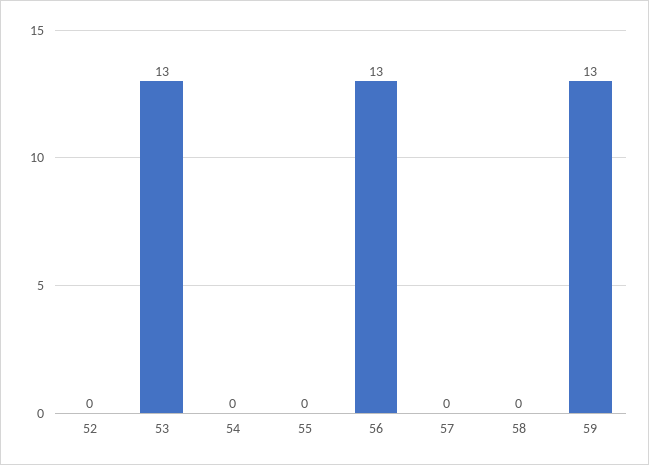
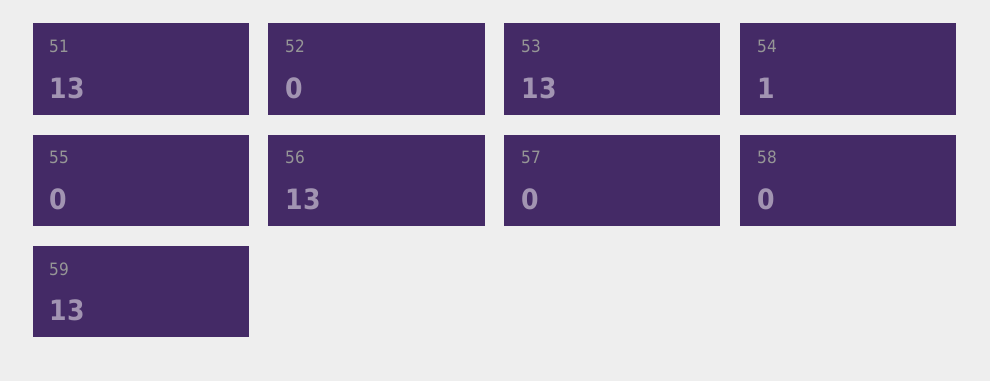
54: 0 -> 1
51: none -> 13

